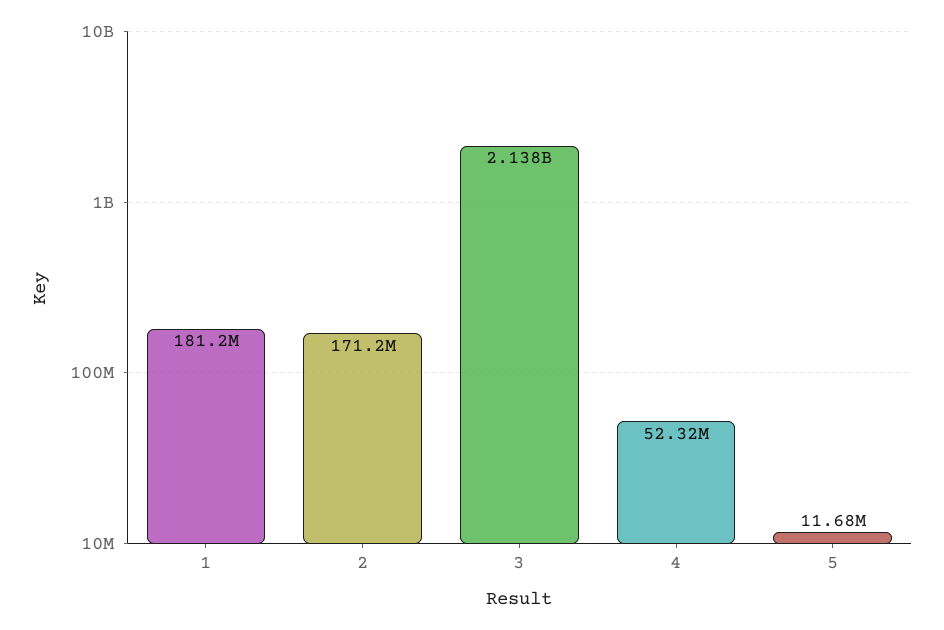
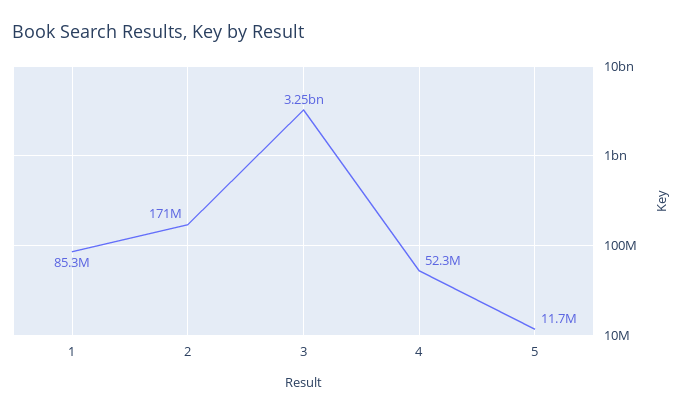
1: 181200000 -> 85300000
3: 2138000000 -> 3250000000

